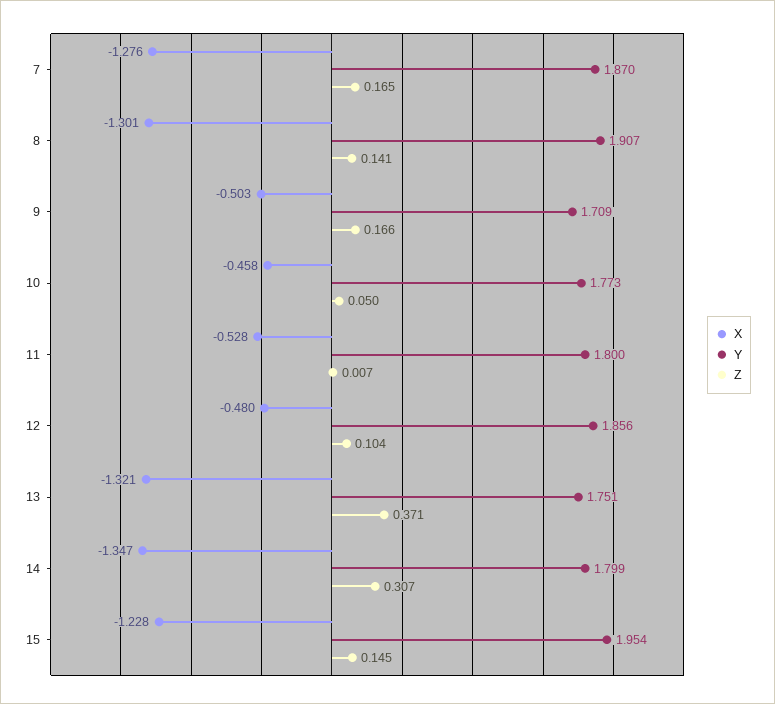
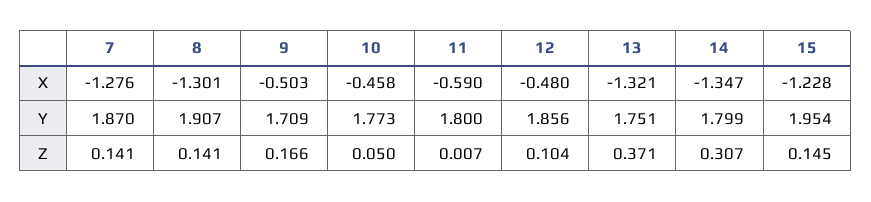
Z, 7: 0.165 -> 0.141
X, 11: -0.528 -> -0.59

